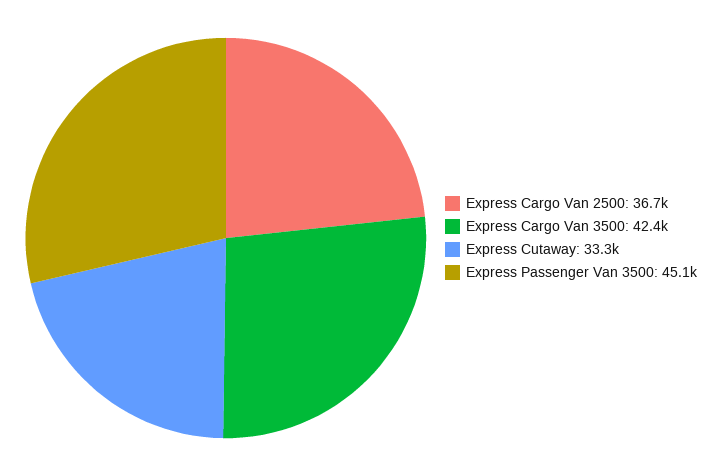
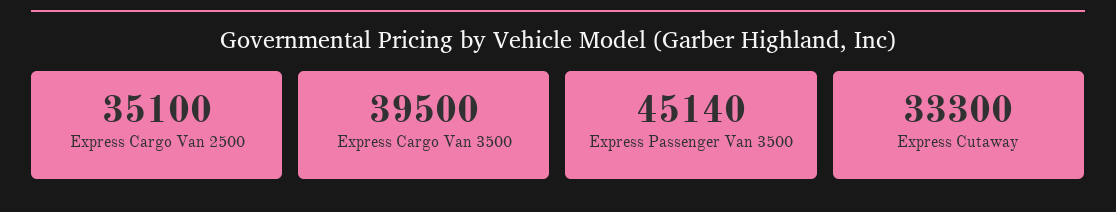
Express Cargo Van 2500: 36700 -> 35100
Express Cargo Van 3500: 42400 -> 39500

